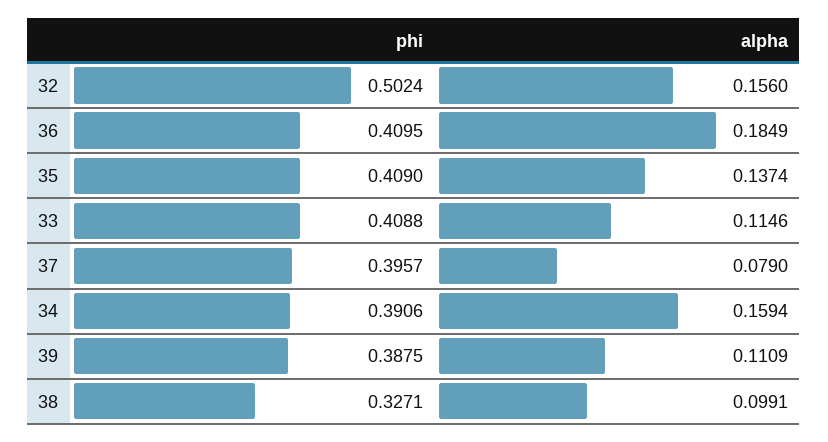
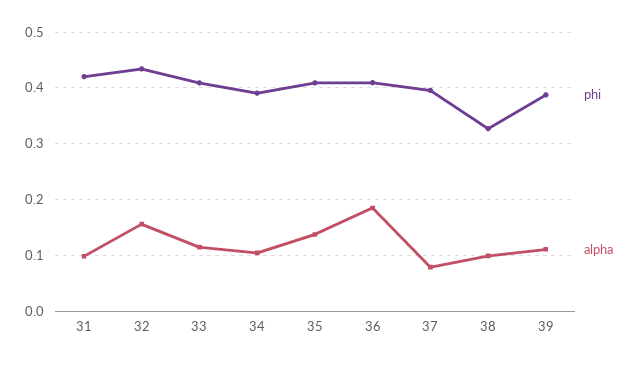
phi, 32: 0.5024 -> 0.44
alpha, 34: 0.1594 -> 0.1
phi, 31: none -> 0.42
alpha, 31: none -> 0.1

